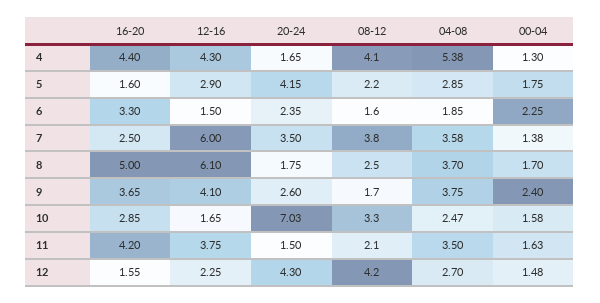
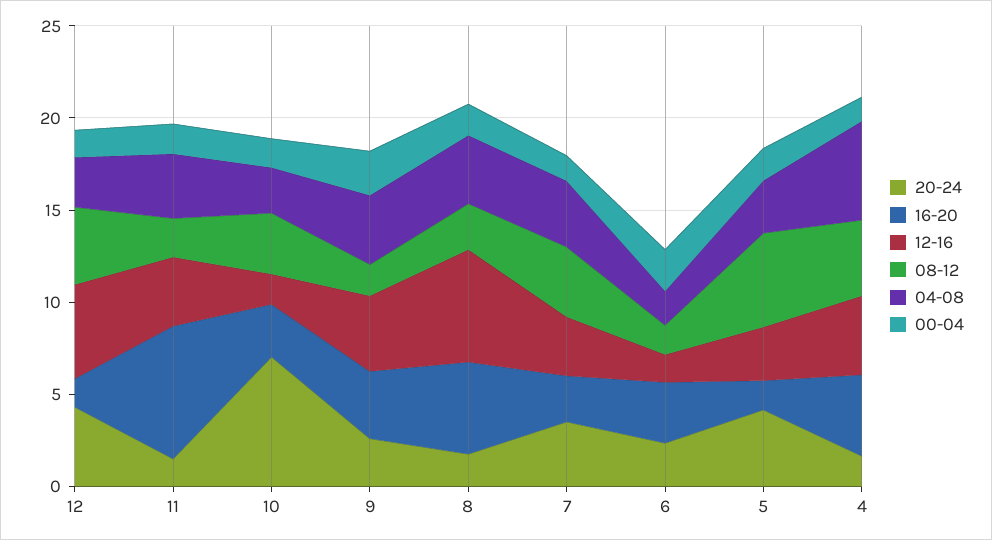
08-12, 5: 2.2 -> 5
12-16, 7: 6 -> 3
16-20, 11: 4.2 -> 7
12-16, 12: 2.25 -> 5

